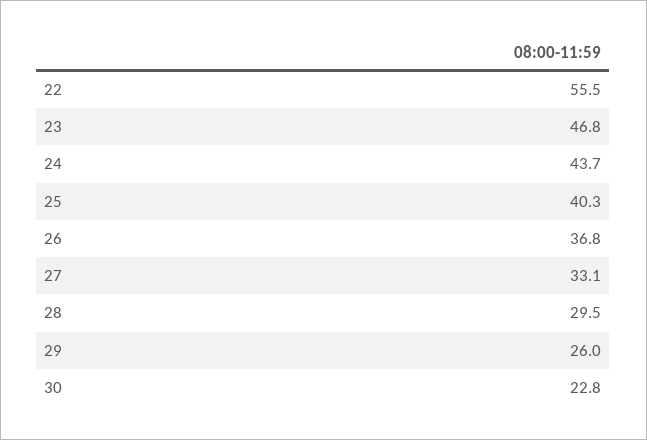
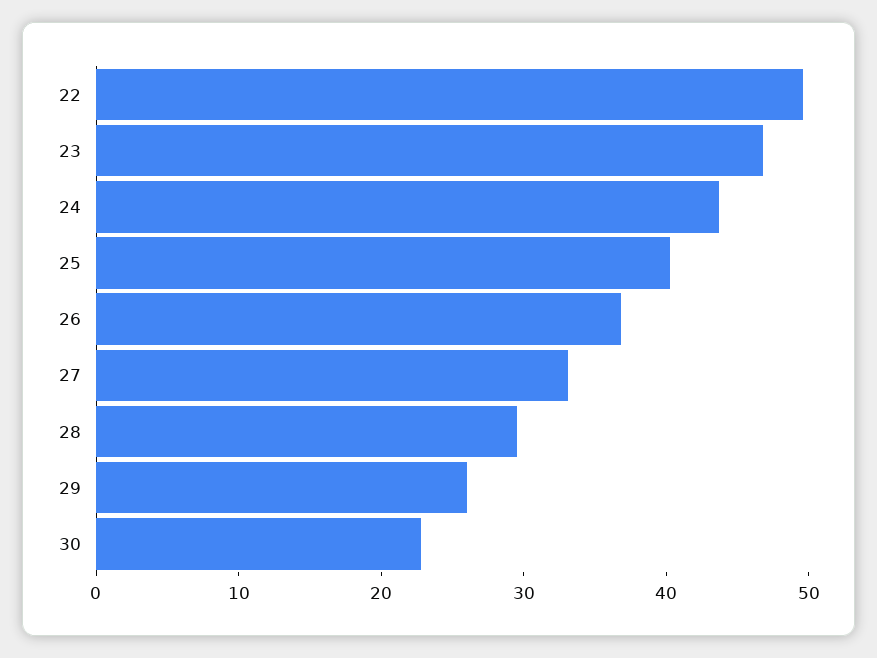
22: 55.5 -> 50

